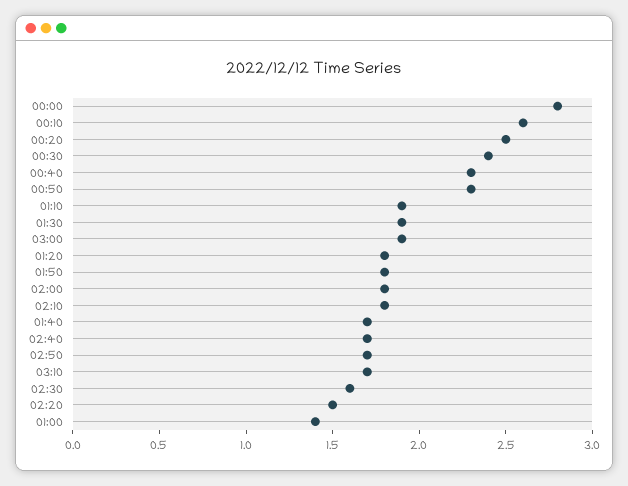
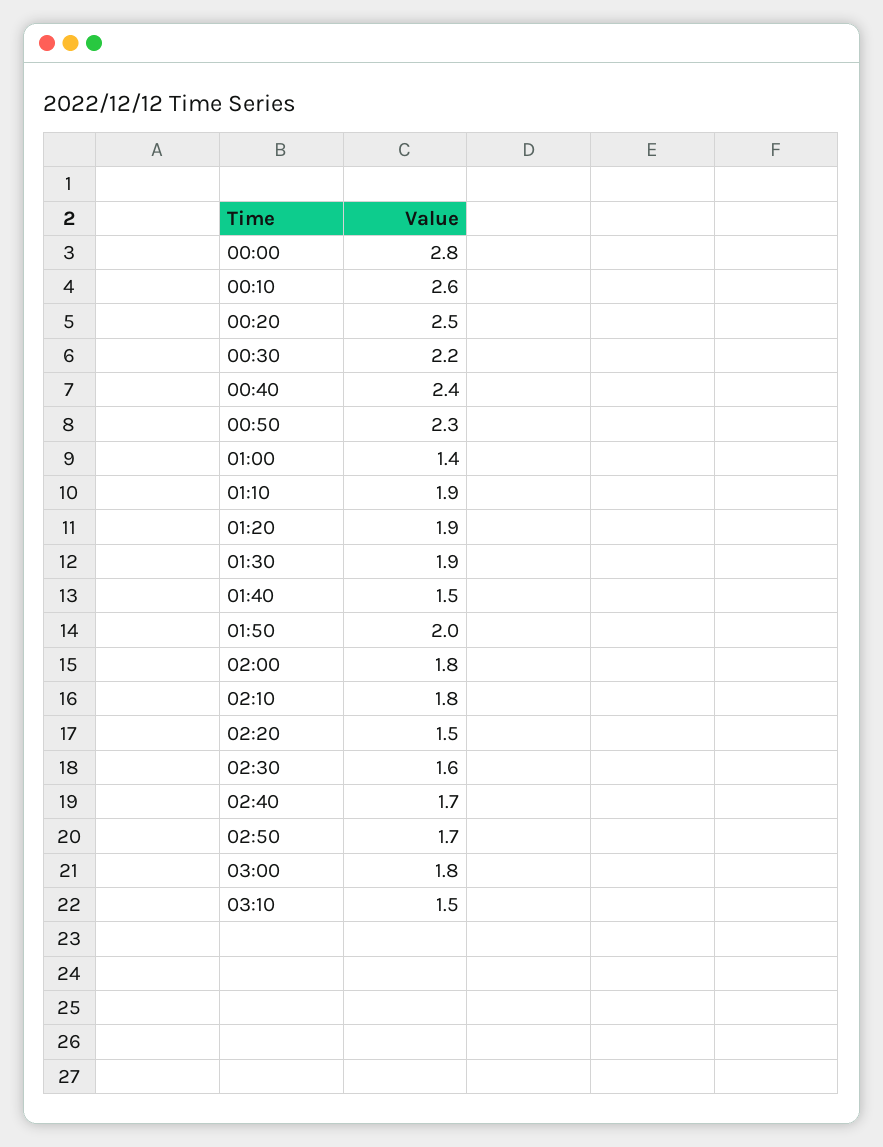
00:30: 2.4 -> 2.2
00:40: 2.3 -> 2.4
03:00: 1.9 -> 1.8
01:20: 1.8 -> 1.9
01:50: 1.8 -> 2
01:40: 1.7 -> 1.5
03:10: 1.7 -> 1.5

